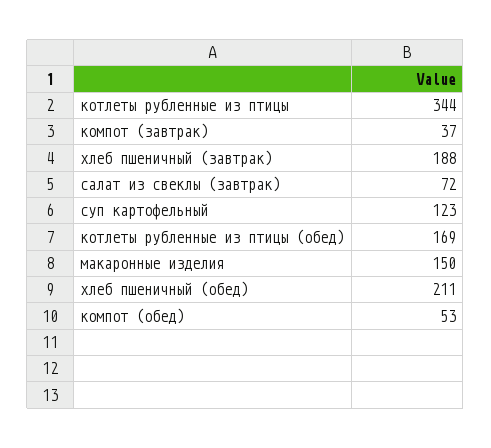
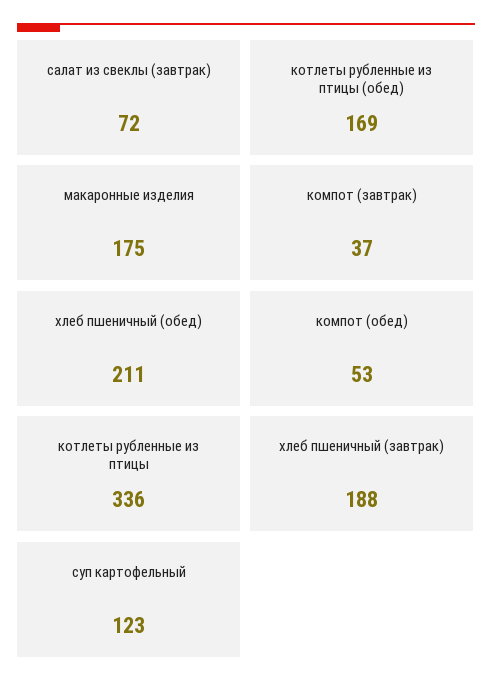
котлеты рубленные из птицы: 344 -> 336
макаронные изделия: 150 -> 175

